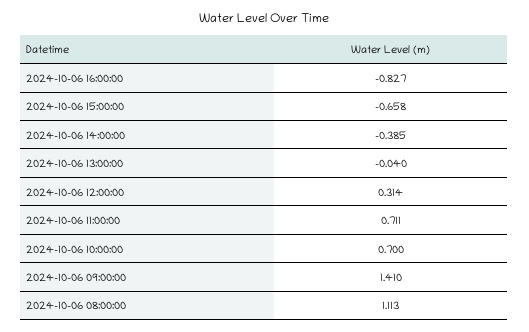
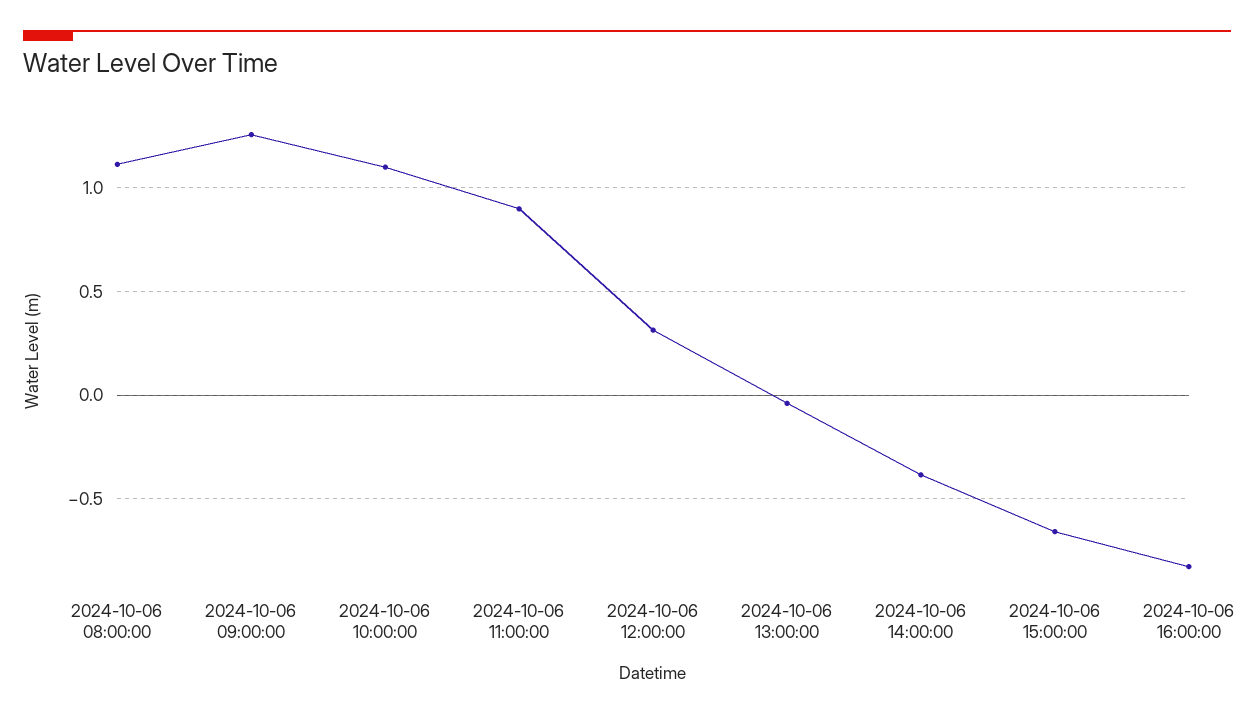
2024-10-06 11:00:00: 0.711 -> 0.9
2024-10-06 10:00:00: 0.7 -> 1.1
2024-10-06 09:00:00: 1.41 -> 1.25

